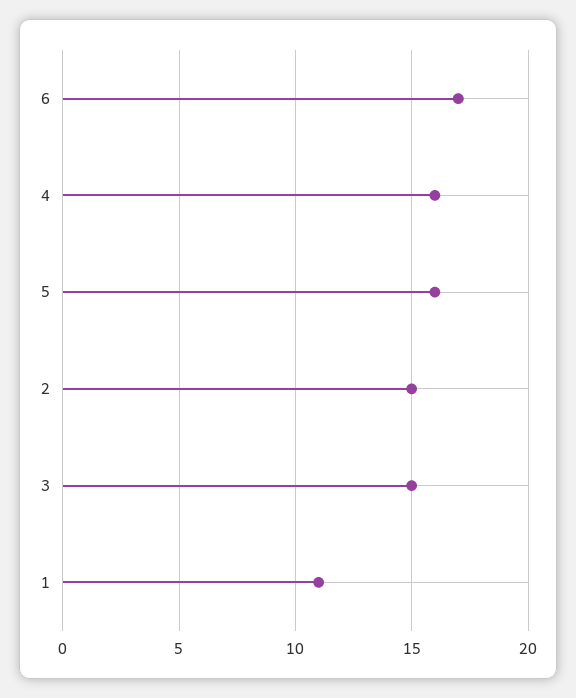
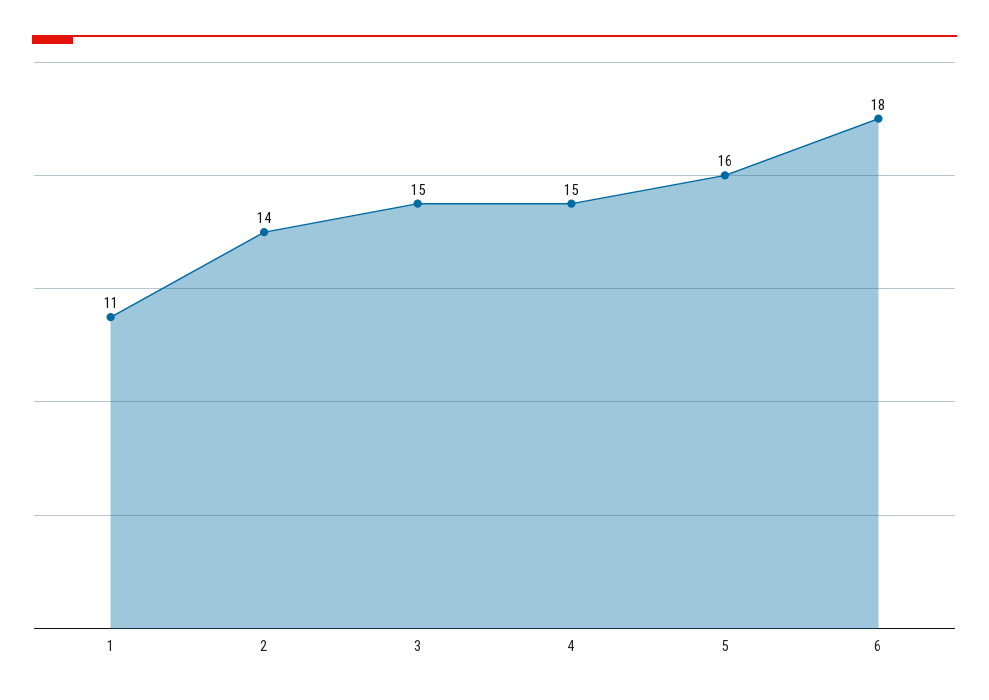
6: 17 -> 18
4: 16 -> 15
2: 15 -> 14

